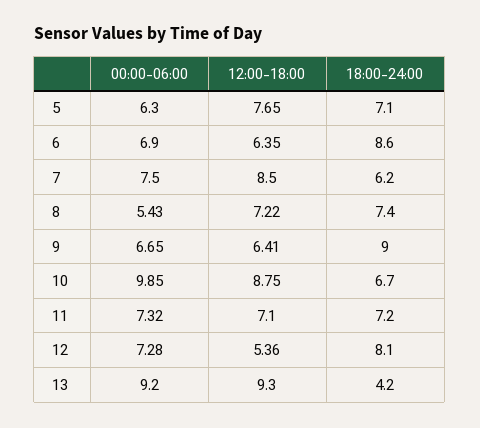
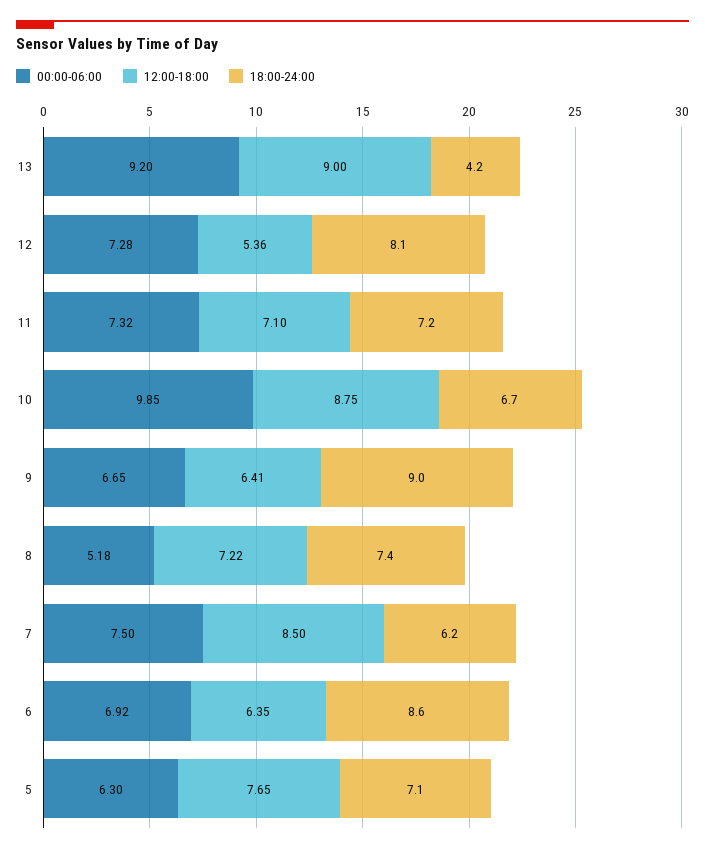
00:00-06:00, 6: 6.9 -> 6.92
00:00-06:00, 8: 5.43 -> 5.18
12:00-18:00, 13: 9.3 -> 9

